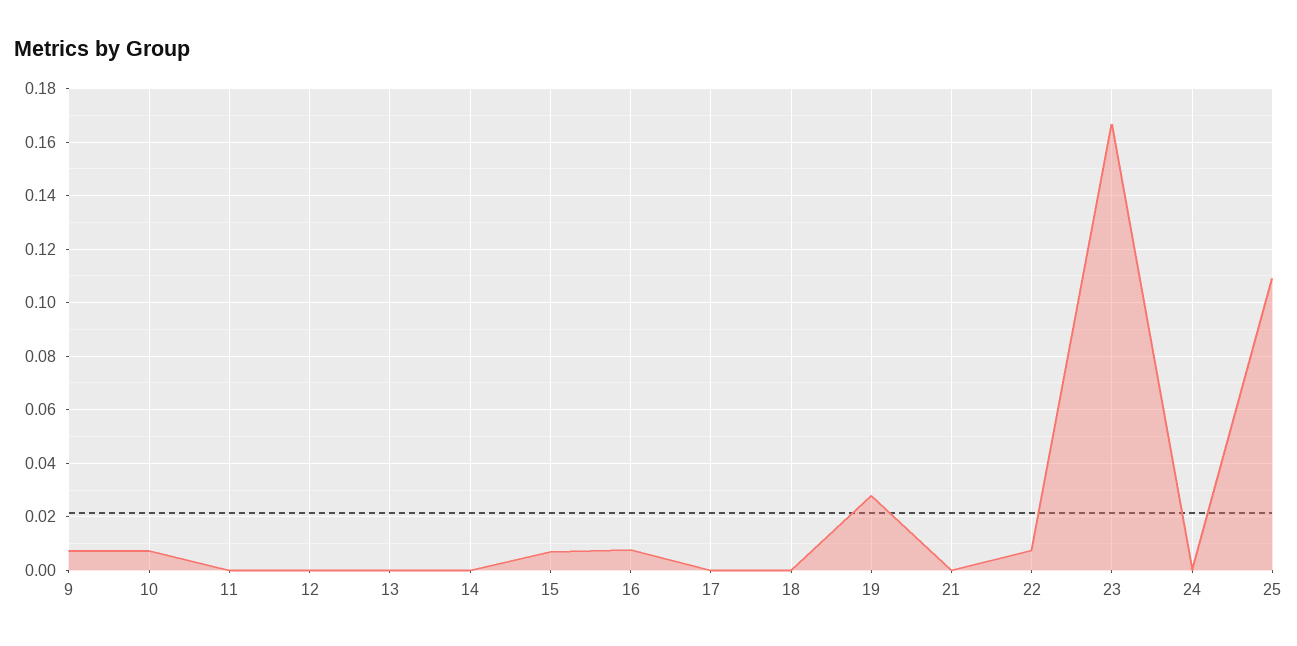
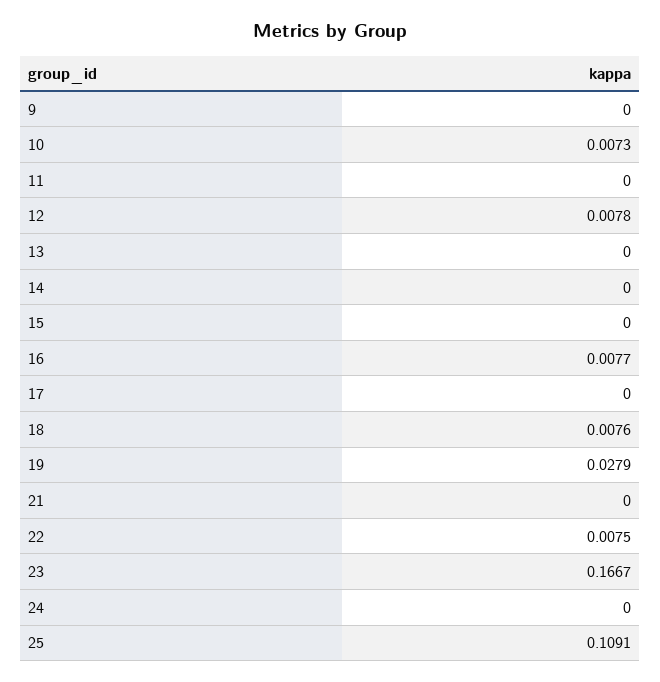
9: 0.0075 -> 0
12: 0 -> 0.0078
15: 0.0075 -> 0
18: 0 -> 0.0076

